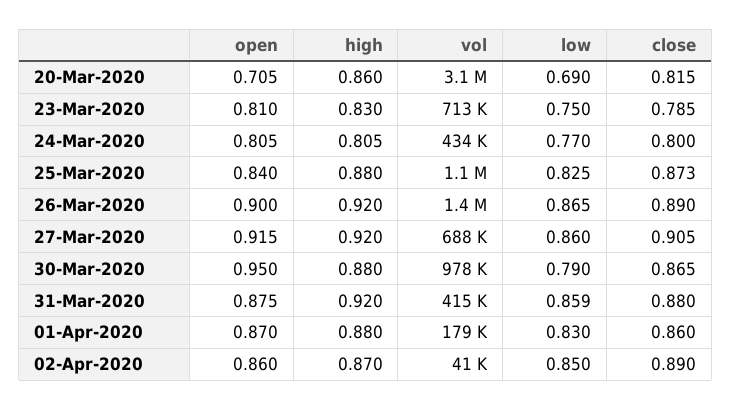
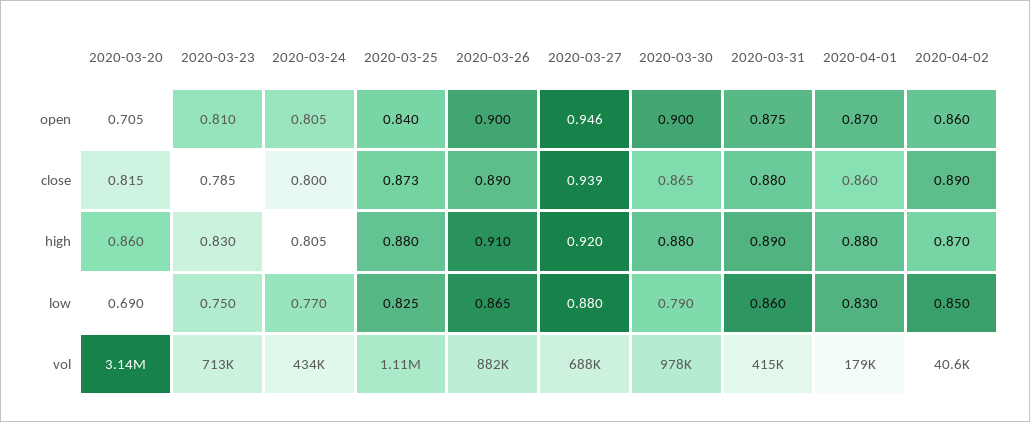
high, 26-Mar-2020: 0.92 -> 0.91
vol, 26-Mar-2020: 1400000 -> 882000
open, 27-Mar-2020: 0.915 -> 0.946
low, 27-Mar-2020: 0.86 -> 0.88
close, 27-Mar-2020: 0.905 -> 0.939
open, 30-Mar-2020: 0.95 -> 0.9
high, 31-Mar-2020: 0.92 -> 0.89
low, 31-Mar-2020: 0.859 -> 0.86

